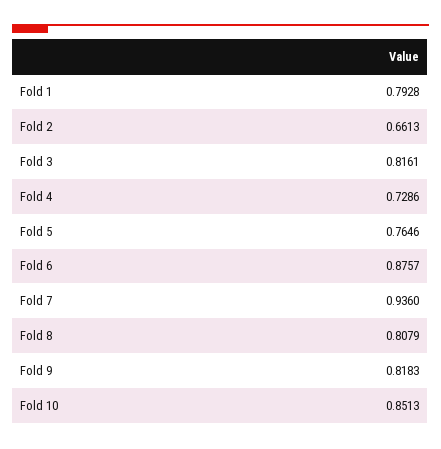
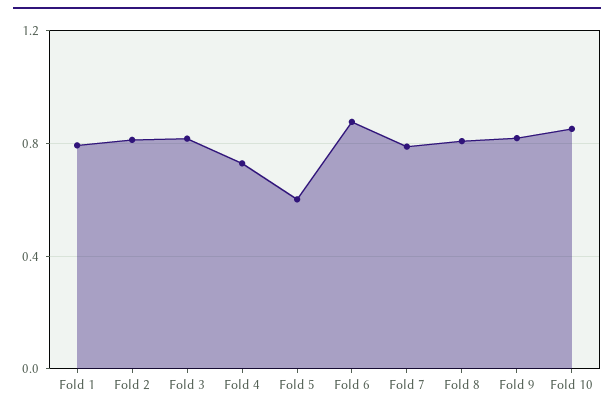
Fold 2: 0.6613 -> 0.8
Fold 5: 0.7646 -> 0.6
Fold 7: 0.936 -> 0.8

